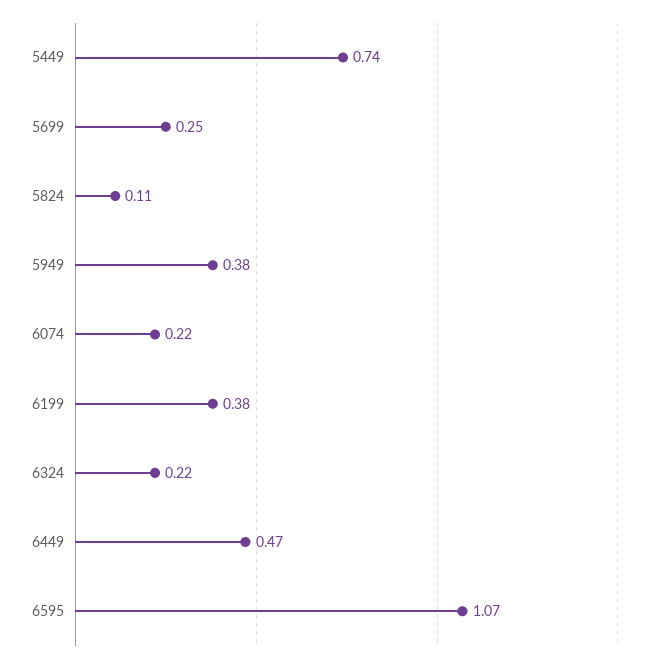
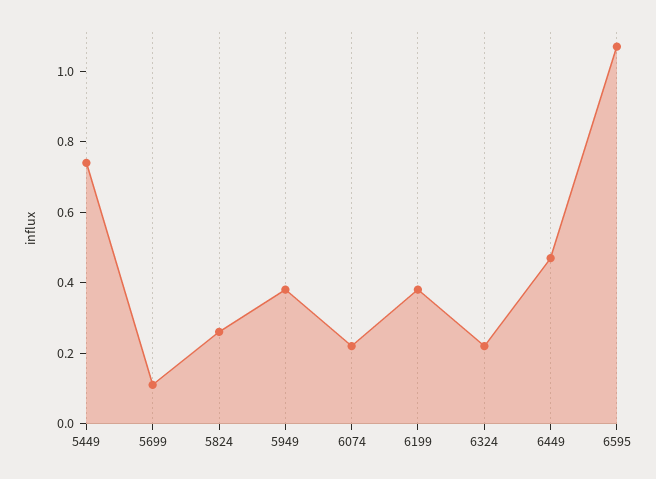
5699: 0.25 -> 0.1
5824: 0.11 -> 0.25

